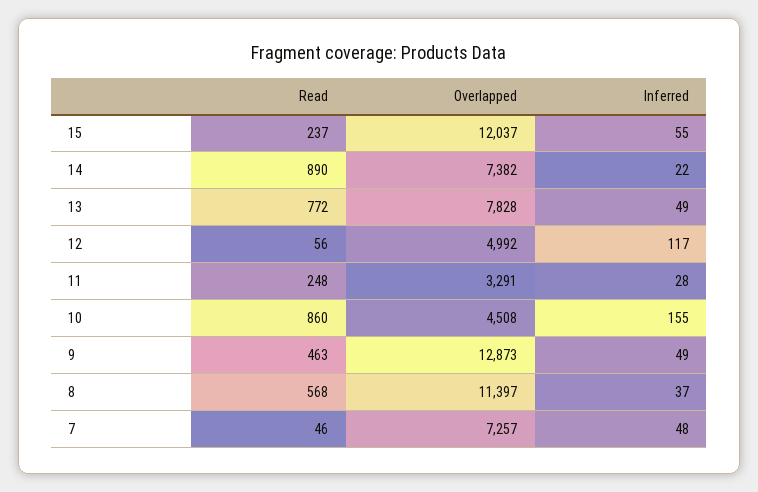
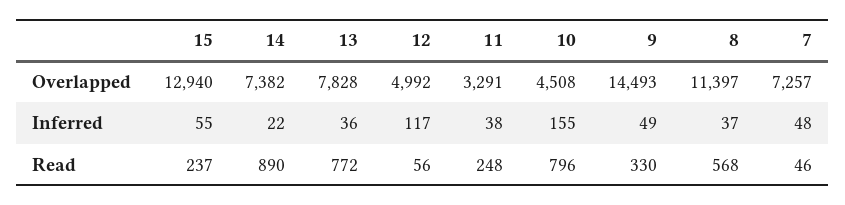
Overlapped, 15: 12037 -> 12940
Inferred, 13: 49 -> 36
Inferred, 11: 28 -> 38
Read, 10: 860 -> 796
Read, 9: 463 -> 330
Overlapped, 9: 12873 -> 14493

